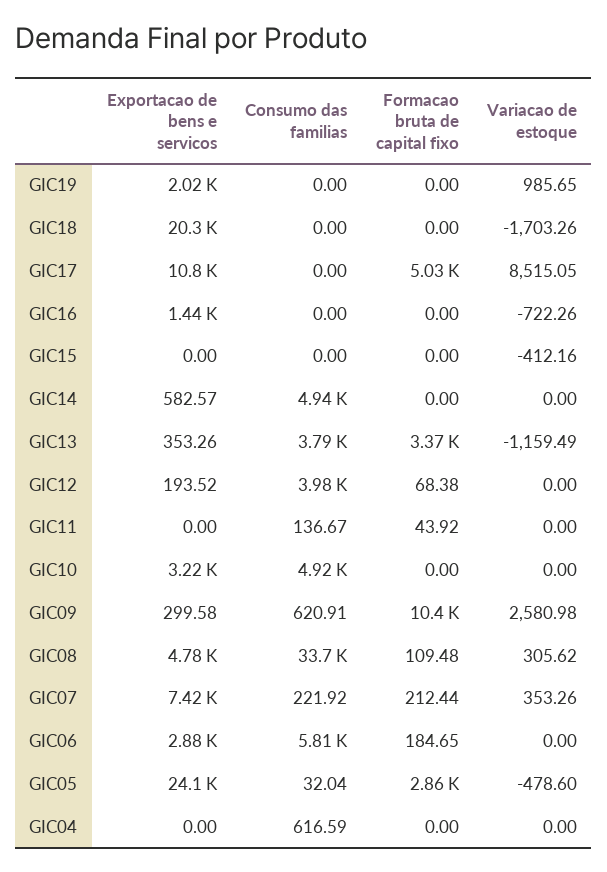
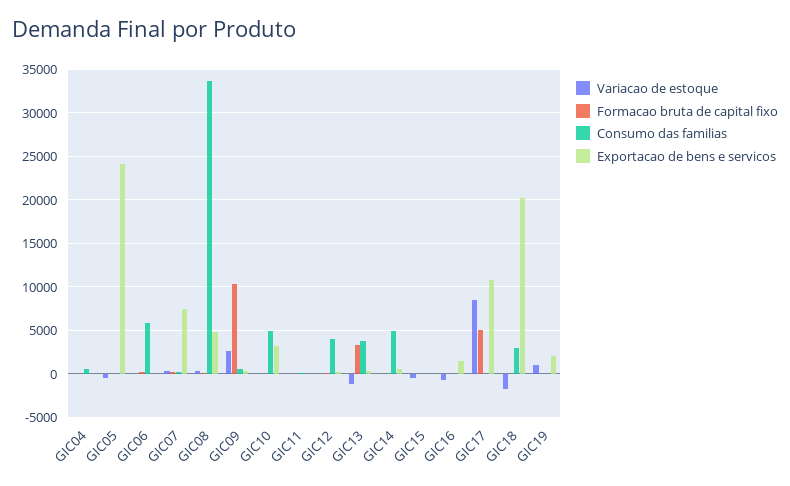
Consumo das familias, GIC18: 0 -> 3000
Exportacao de bens e servicos, GIC06: 2880 -> 0
Formacao bruta de capital fixo, GIC05: 2860 -> 0

